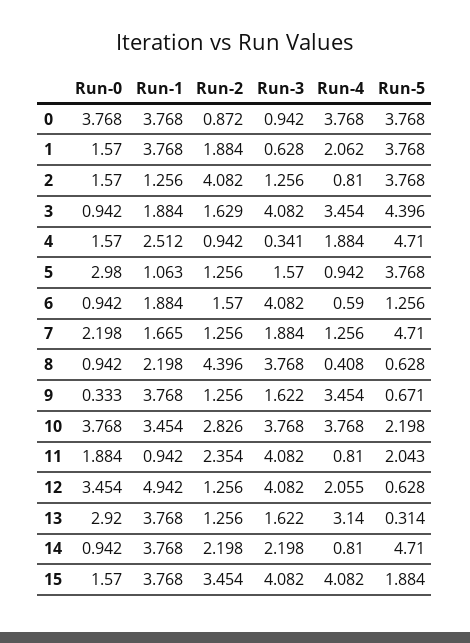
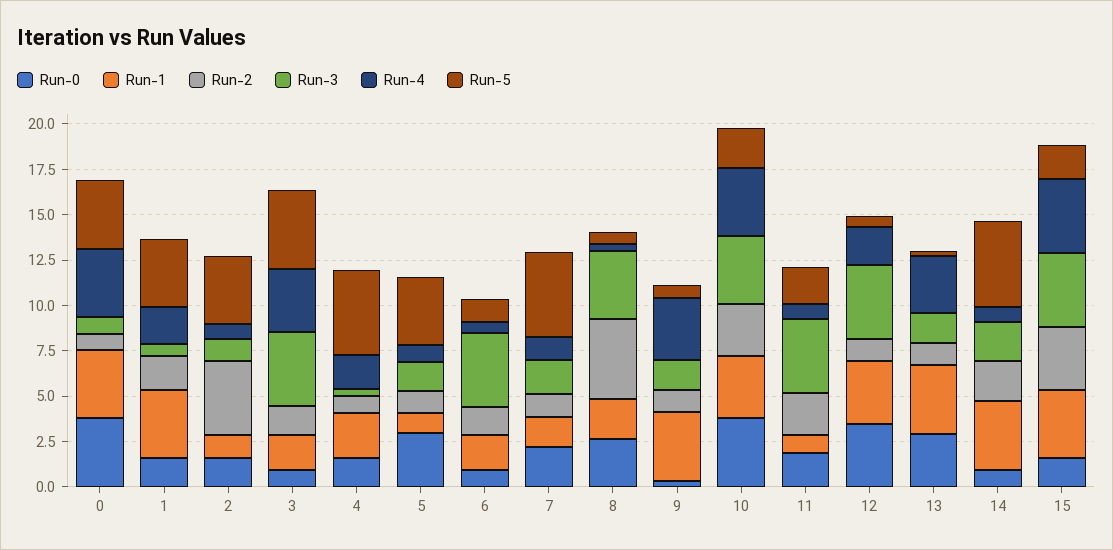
Run-0, 8: 0.942 -> 2.5
Run-1, 12: 4.942 -> 3.5

